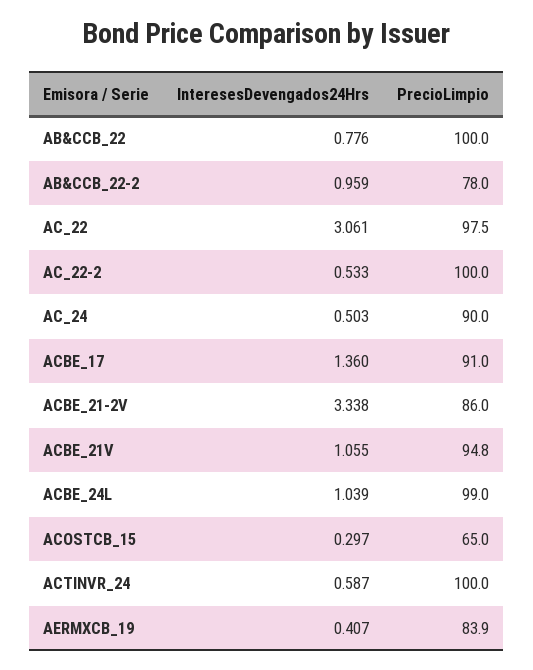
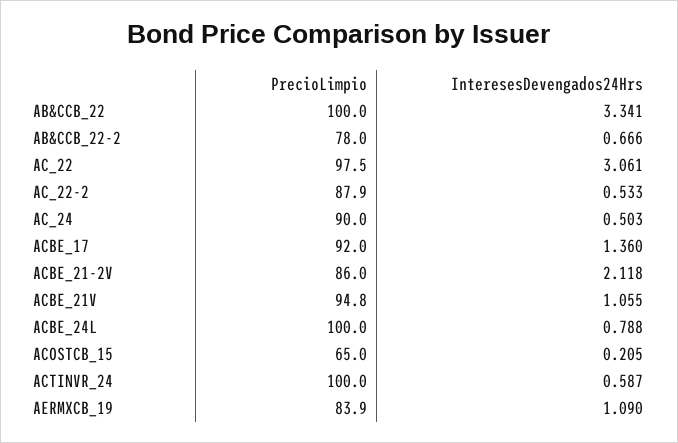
InteresesDevengados24Hrs, AB&CCB_22: 0.776 -> 3.341
InteresesDevengados24Hrs, AB&CCB_22-2: 0.959 -> 0.666
PrecioLimpio, AC_22-2: 100 -> 87.9
PrecioLimpio, ACBE_17: 91 -> 92
InteresesDevengados24Hrs, ACBE_21-2V: 3.338 -> 2.118
InteresesDevengados24Hrs, ACBE_24L: 1.039 -> 0.788
PrecioLimpio, ACBE_24L: 99 -> 100
InteresesDevengados24Hrs, ACOSTCB_15: 0.297 -> 0.205
InteresesDevengados24Hrs, AERMXCB_19: 0.407 -> 1.09

